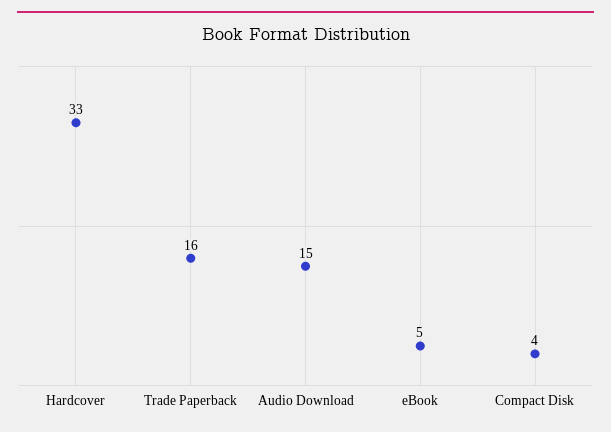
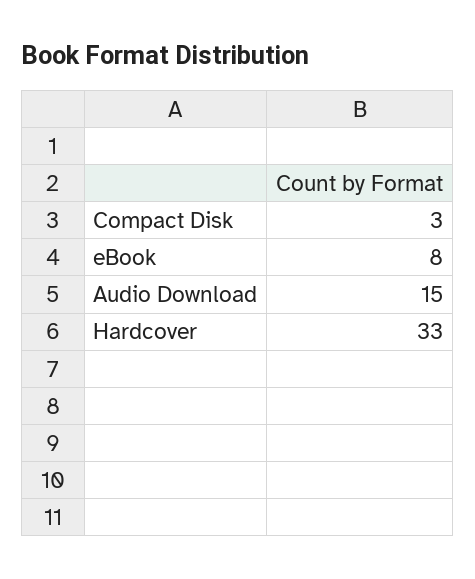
Trade Paperback: 16 -> none
eBook: 5 -> 8
Compact Disk: 4 -> 3

